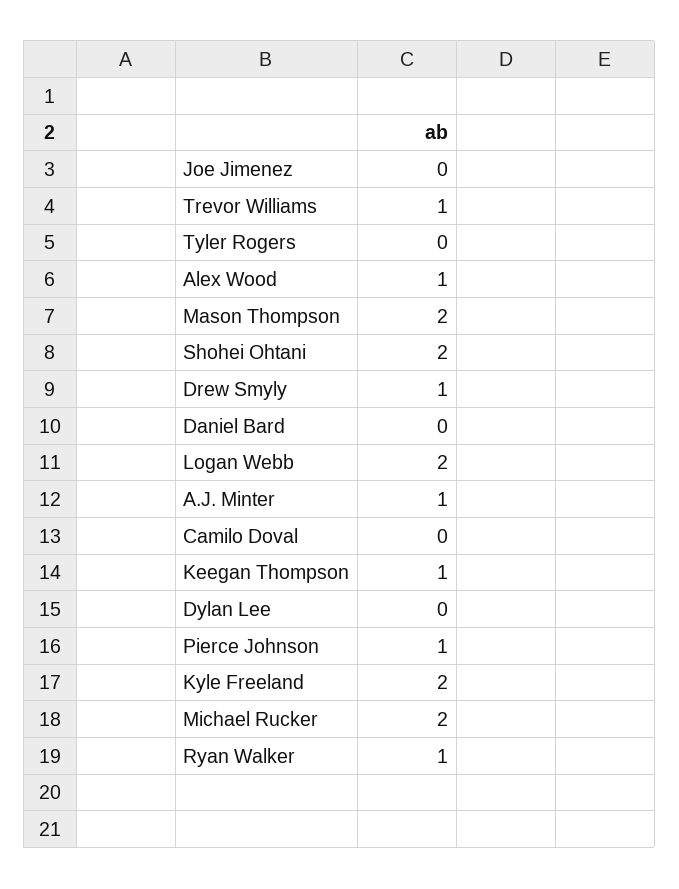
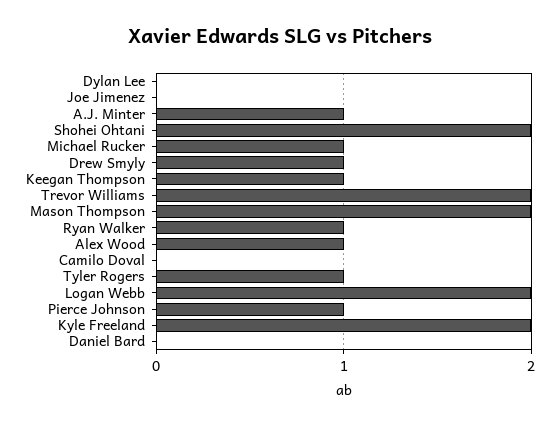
Trevor Williams: 1 -> 2
Tyler Rogers: 0 -> 1
Michael Rucker: 2 -> 1

